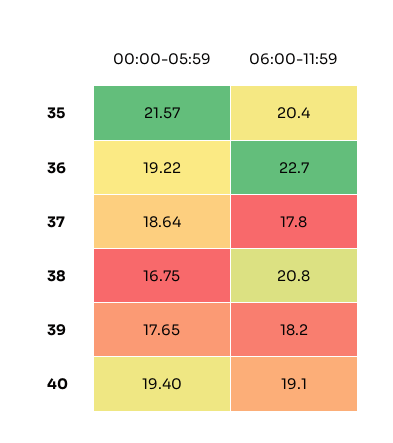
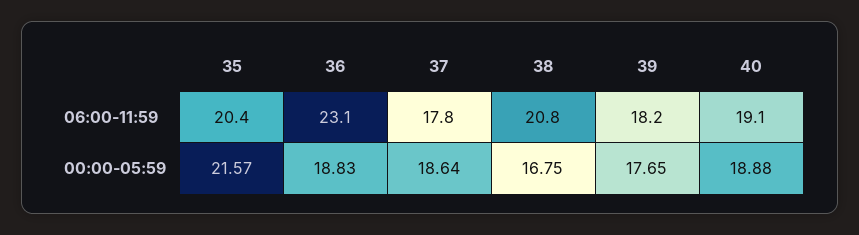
00:00-05:59, 36: 19.22 -> 18.83
06:00-11:59, 36: 22.7 -> 23.1
00:00-05:59, 40: 19.4 -> 18.88

